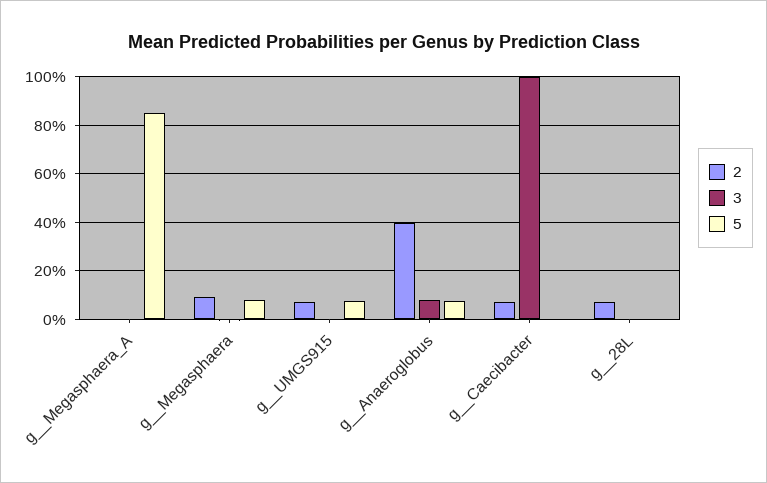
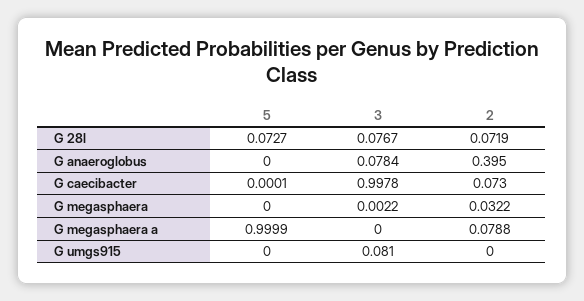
2, g__Megasphaera_A: 0 -> 0.0788
5, g__Megasphaera_A: 0.85 -> 0.9999
2, g__Megasphaera: 0.1 -> 0.0322
5, g__Megasphaera: 0.075 -> 0
2, g__UMGS915: 0.075 -> 0
3, g__UMGS915: 0 -> 0.081
5, g__UMGS915: 0.075 -> 0
5, g__Anaeroglobus: 0.075 -> 0
3, g__28L: 0 -> 0.0767
5, g__28L: 0 -> 0.0727

